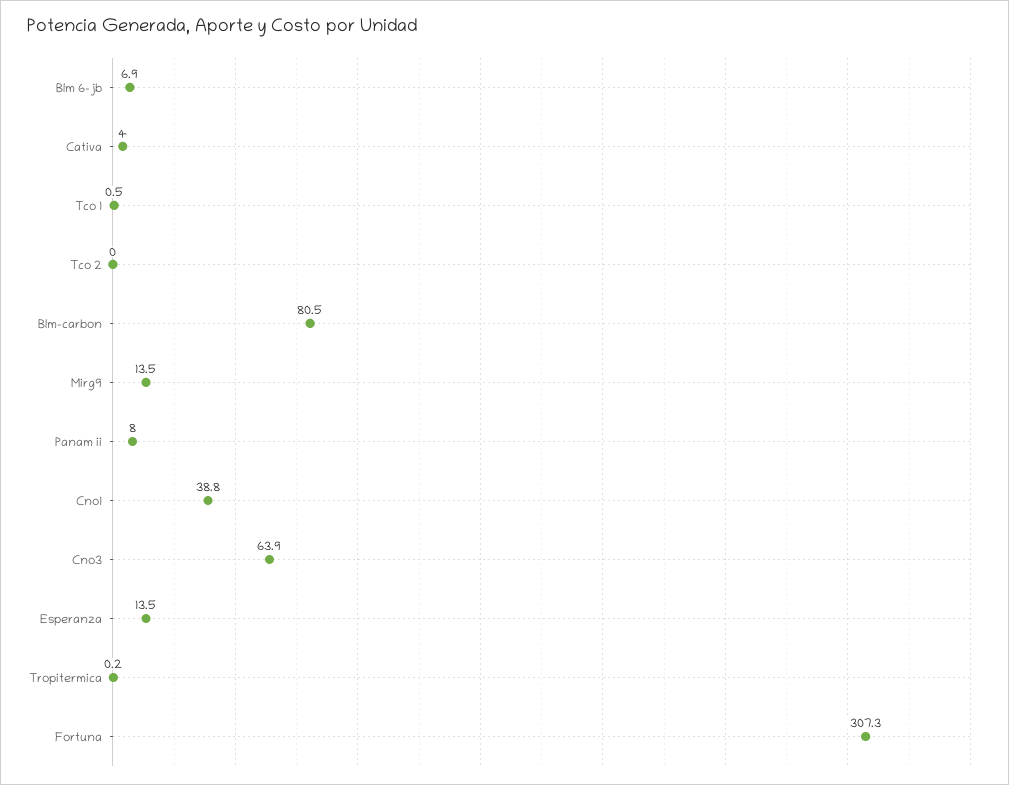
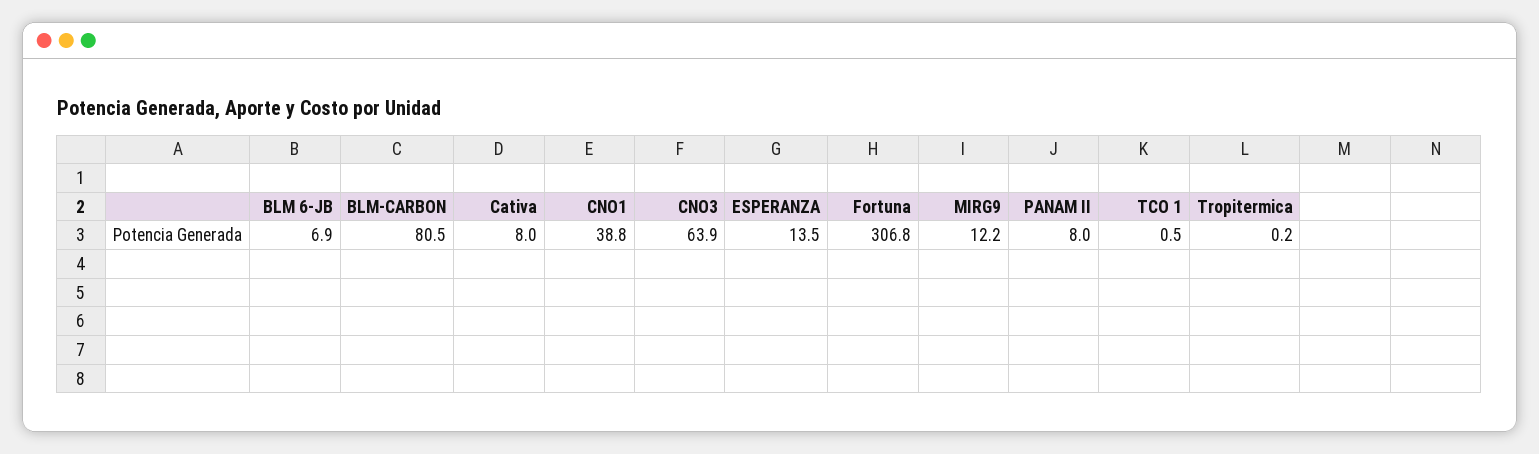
Cativa: 4 -> 8
Tco 2: 0 -> none
Mirg9: 13.5 -> 12.2
Fortuna: 307.3 -> 306.8

